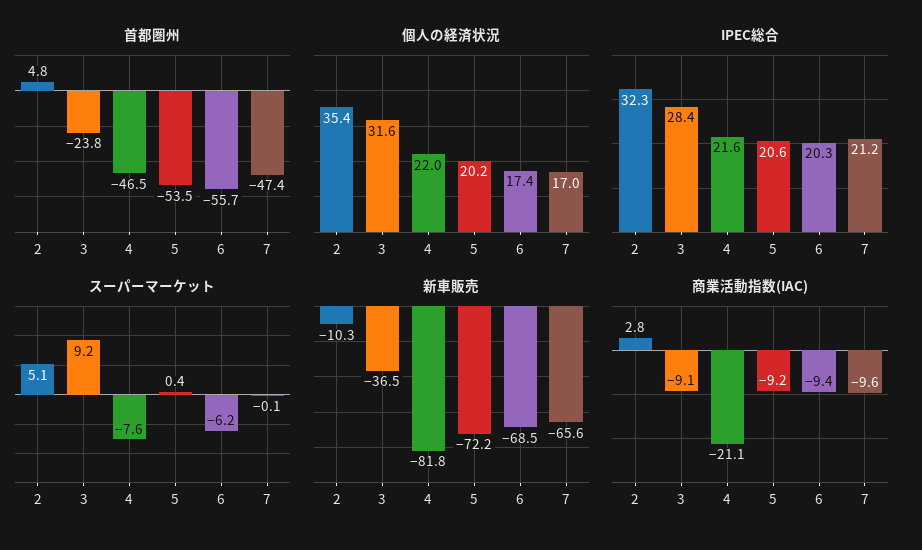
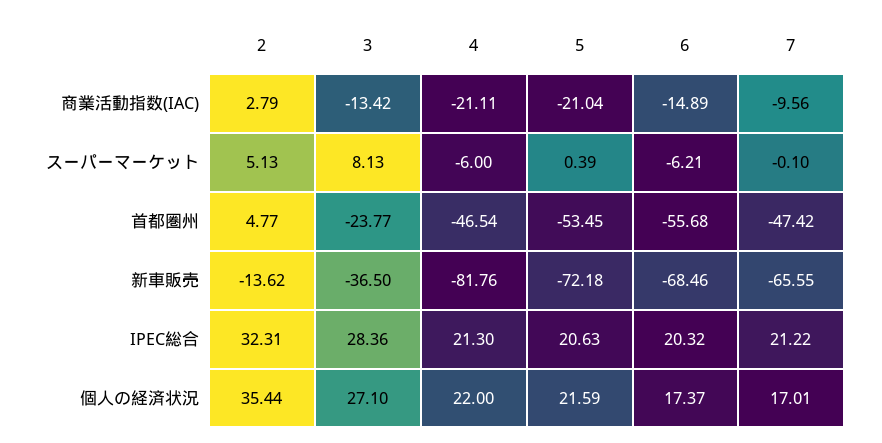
個人の経済状況, 3: 31.6 -> 27.1
個人の経済状況, 5: 20.2 -> 21.59
IPEC総合, 4: 21.6 -> 21.3
スーパーマーケット, 3: 9.2 -> 8.13
スーパーマーケット, 4: -7.6 -> -6
新車販売, 2: -10.3 -> -13.62
商業活動指数(IAC), 3: -9.1 -> -13.42
商業活動指数(IAC), 5: -9.2 -> -21.04
商業活動指数(IAC), 6: -9.4 -> -14.89

